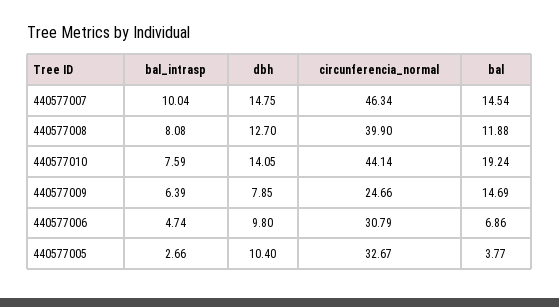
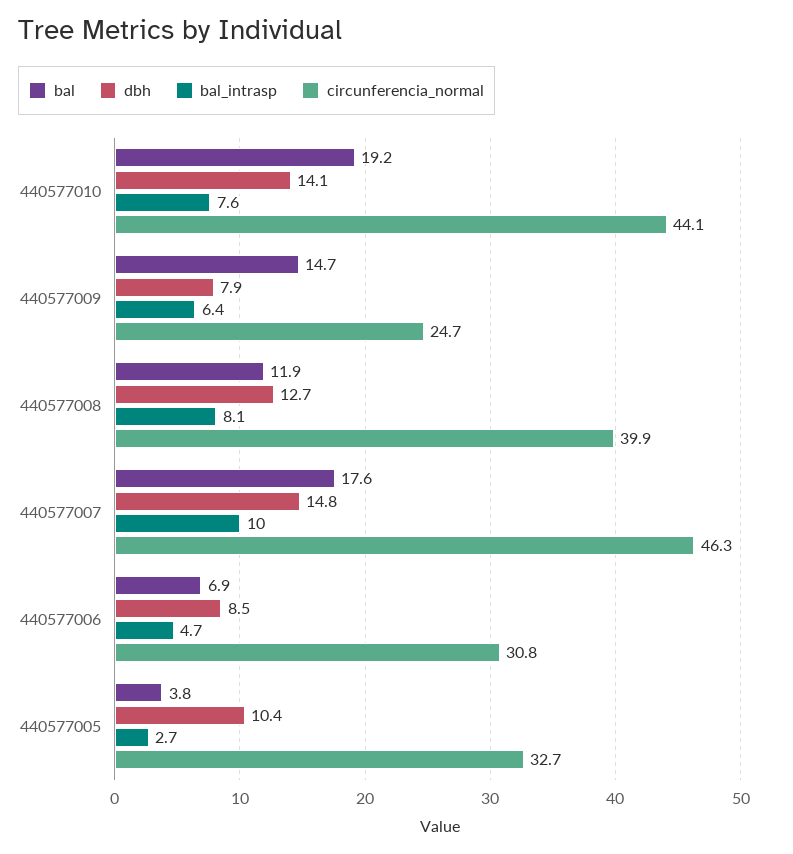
bal, 440577007: 14.54 -> 17.6
dbh, 440577006: 9.8 -> 8.5

